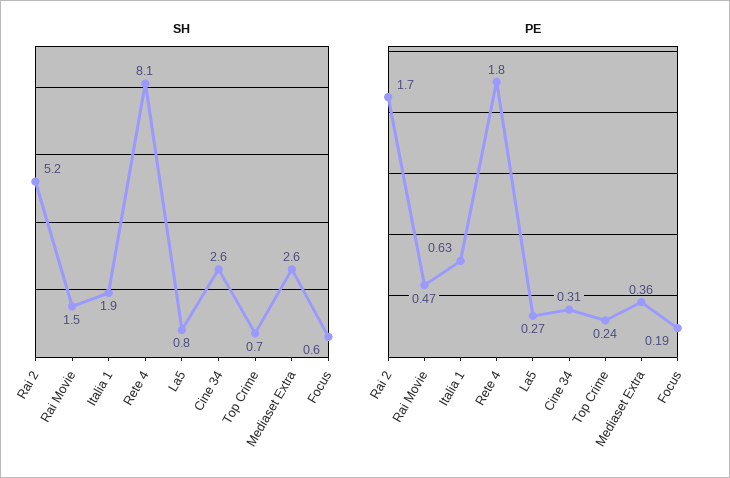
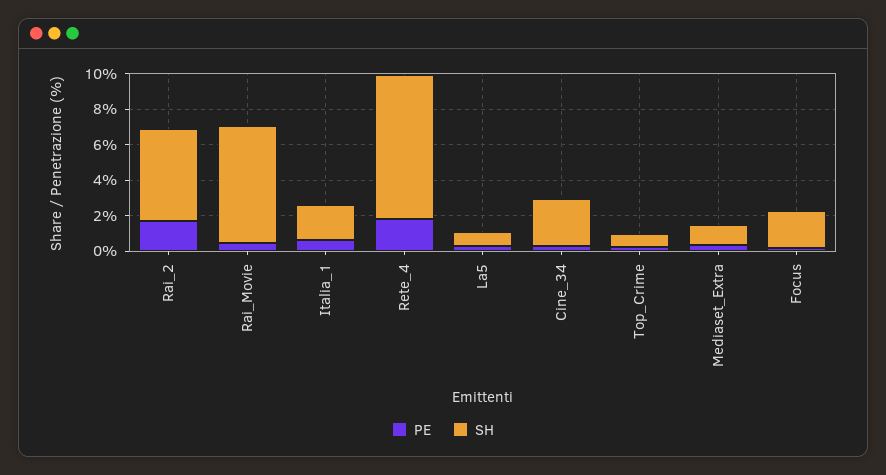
SH, Rai Movie: 1.5 -> 6.5
SH, Mediaset Extra: 2.6 -> 1
SH, Focus: 0.6 -> 2

